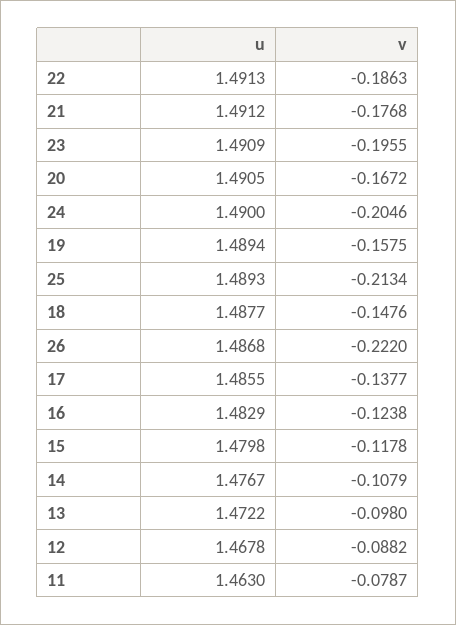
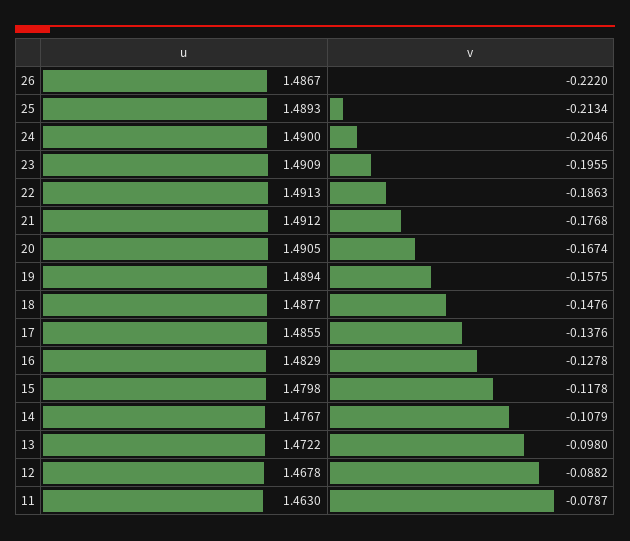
v, 20: -0.1672 -> -0.1674
u, 26: 1.4868 -> 1.4867
v, 17: -0.1377 -> -0.1376
v, 16: -0.1238 -> -0.1278

